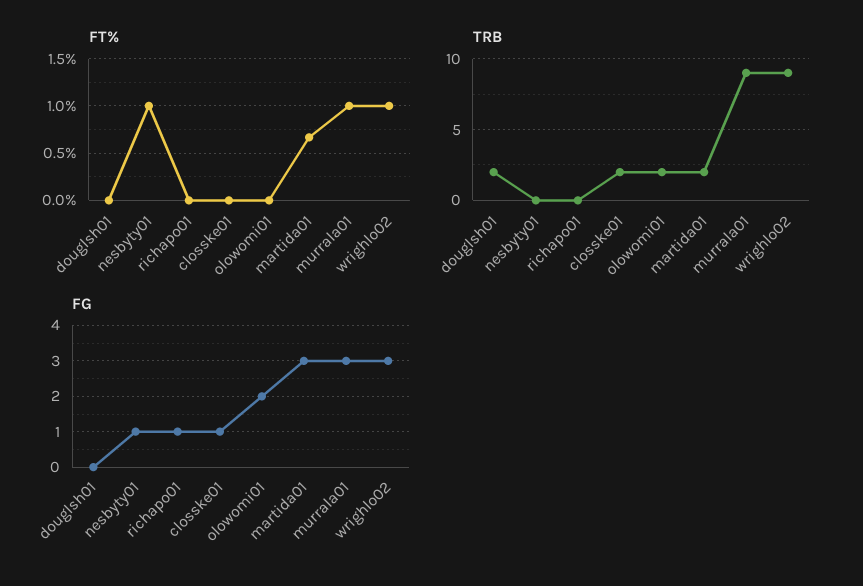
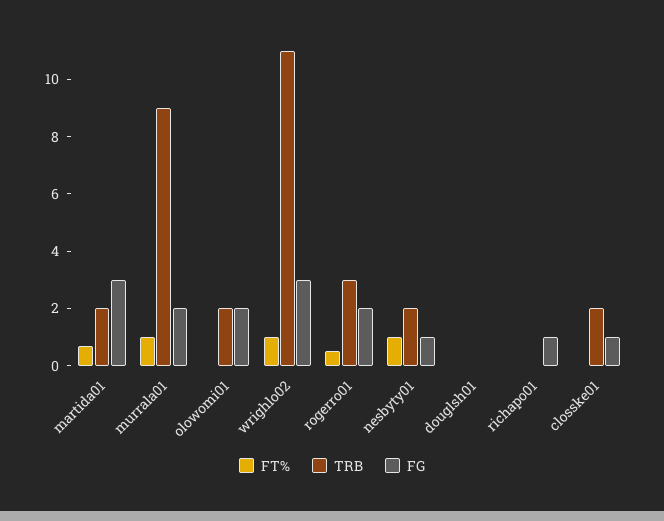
TRB, douglsh01: 2 -> 0
TRB, nesbyty01: 0 -> 2
TRB, wrighlo02: 9 -> 11
FG, murrala01: 3 -> 2
FT%, rogerro01: none -> 0.5
TRB, rogerro01: none -> 3
FG, rogerro01: none -> 2

